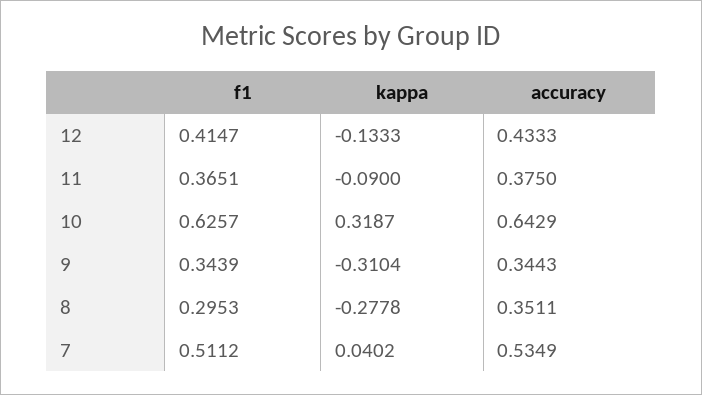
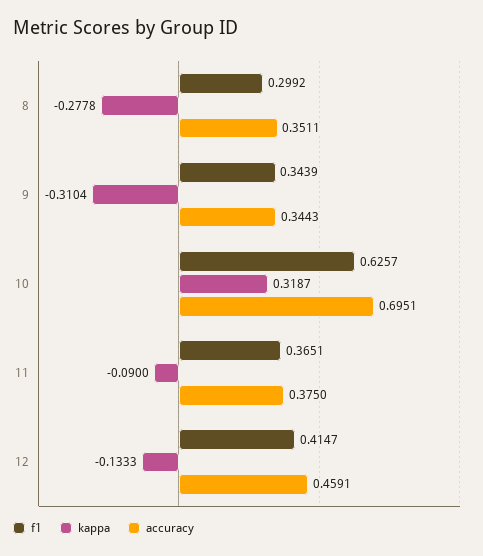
accuracy, 12: 0.4333 -> 0.4591
accuracy, 10: 0.6429 -> 0.6951
f1, 8: 0.2953 -> 0.2992
f1, 7: 0.5112 -> none
kappa, 7: 0.0402 -> none
accuracy, 7: 0.5349 -> none

